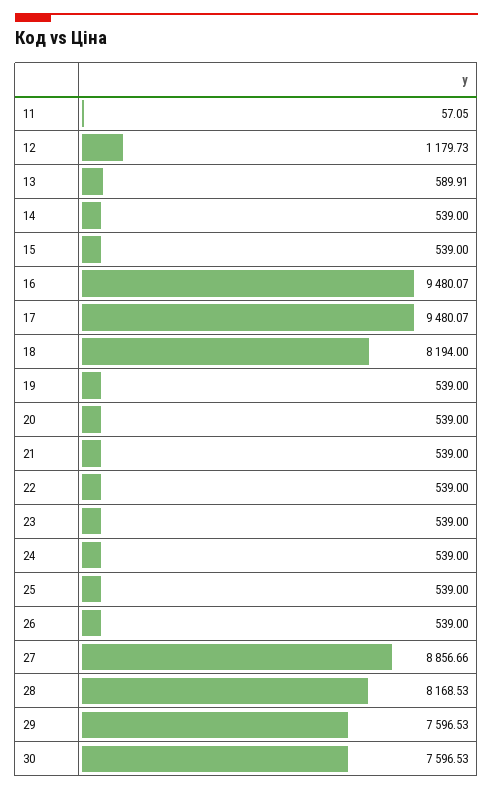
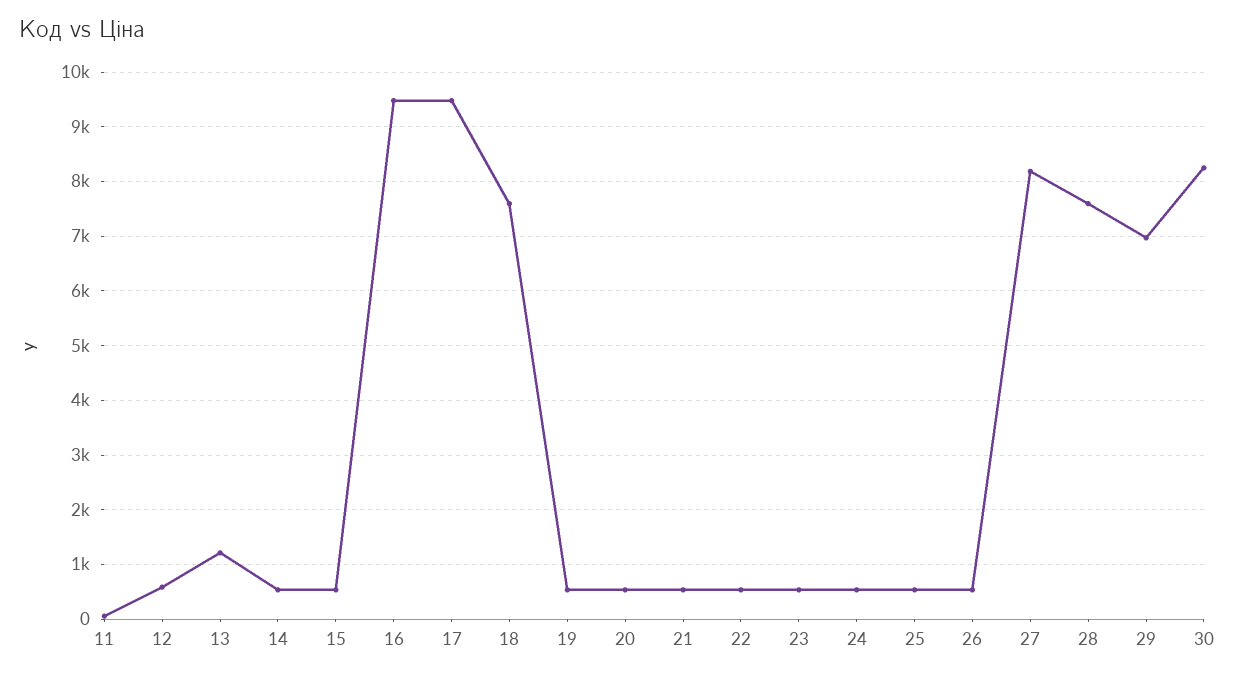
12: 1179.73 -> 600
13: 589.91 -> 1200
18: 8194 -> 7600
27: 8856.66 -> 8200
28: 8168.53 -> 7600
29: 7596.53 -> 7000
30: 7596.53 -> 8200

